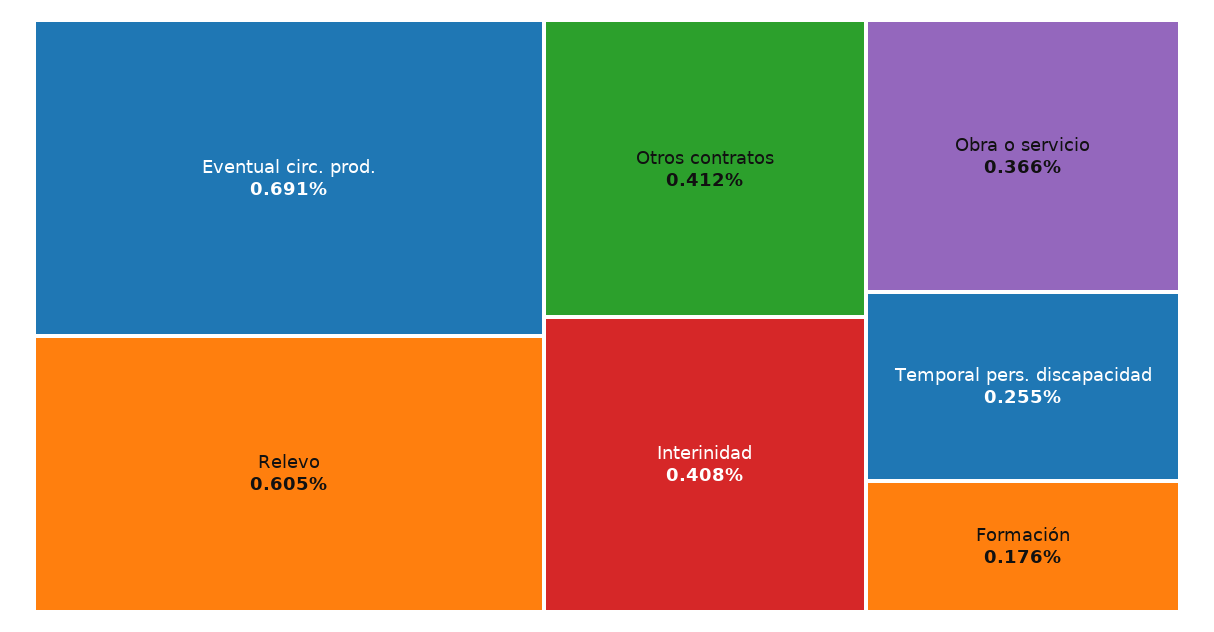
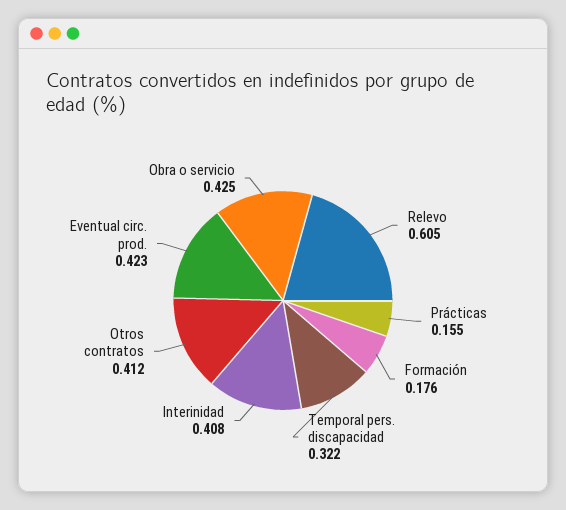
Eventual circ. prod.: 0.691 -> 0.423
Obra o servicio: 0.366 -> 0.425
Temporal pers. discapacidad: 0.255 -> 0.322
Prácticas: none -> 0.155

